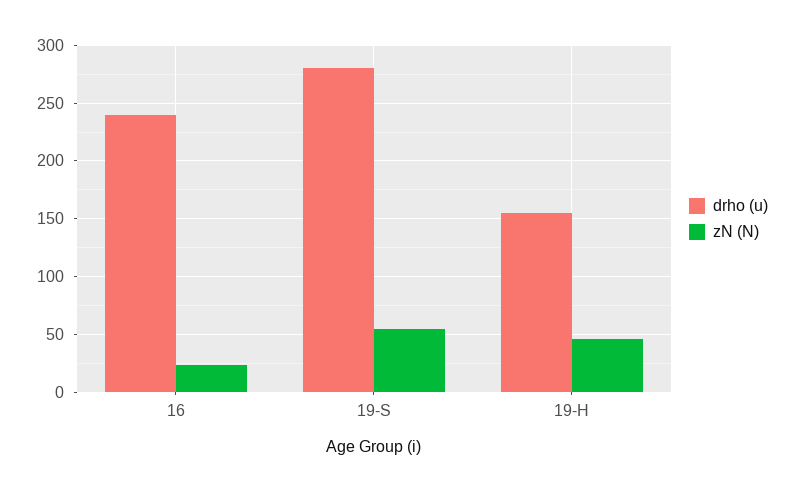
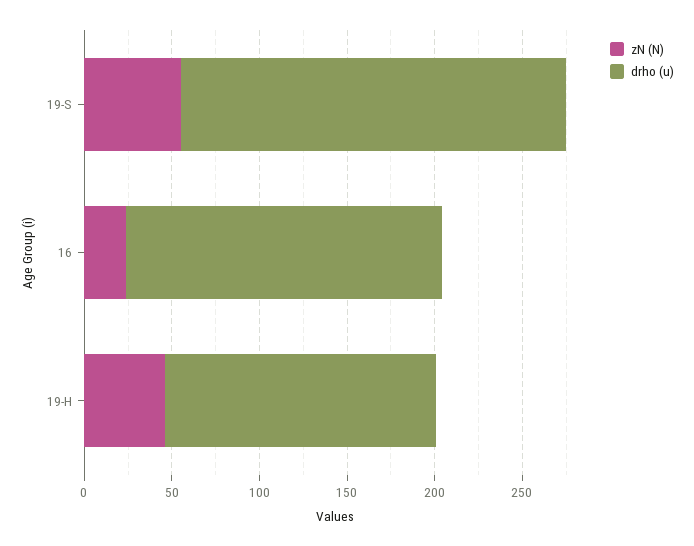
drho (u), 16: 240 -> 180
drho (u), 19-S: 280 -> 220

